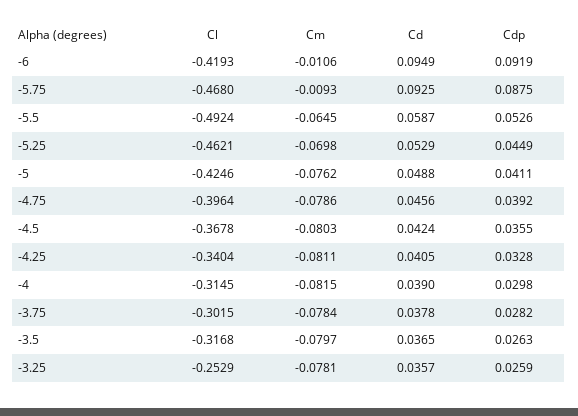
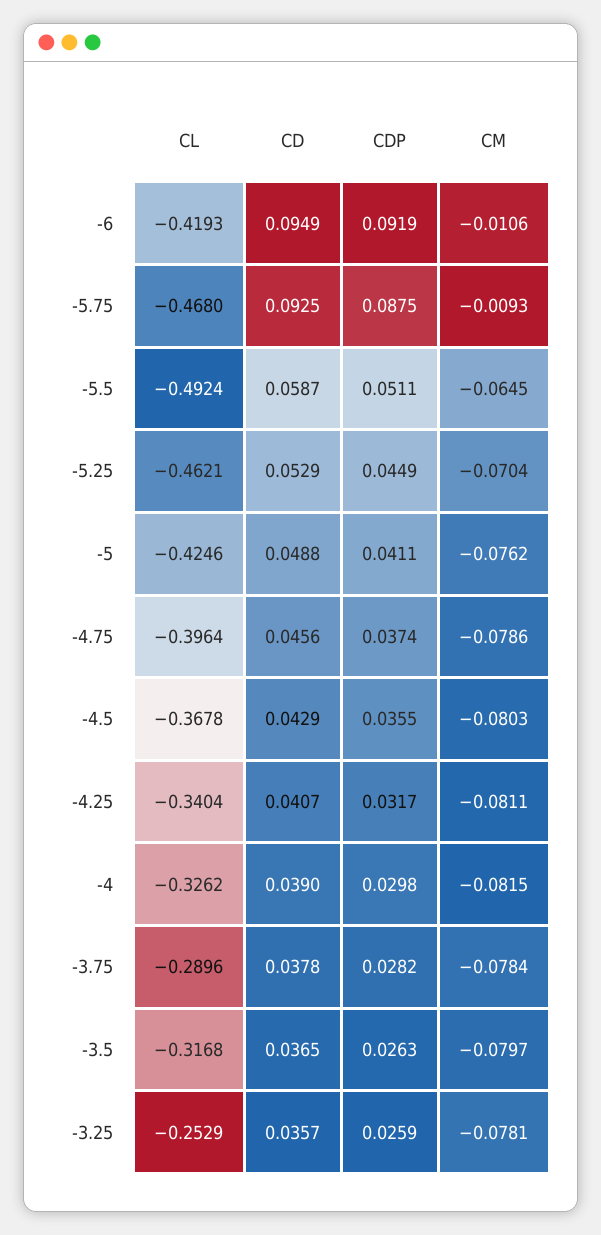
Cdp, -5.5: 0.0526 -> 0.0511
Cm, -5.25: -0.0698 -> -0.0704
Cdp, -4.75: 0.0392 -> 0.0374
Cd, -4.5: 0.0424 -> 0.0429
Cd, -4.25: 0.0405 -> 0.0407
Cdp, -4.25: 0.0328 -> 0.0317
Cl, -4: -0.3145 -> -0.3262
Cl, -3.75: -0.3015 -> -0.2896

